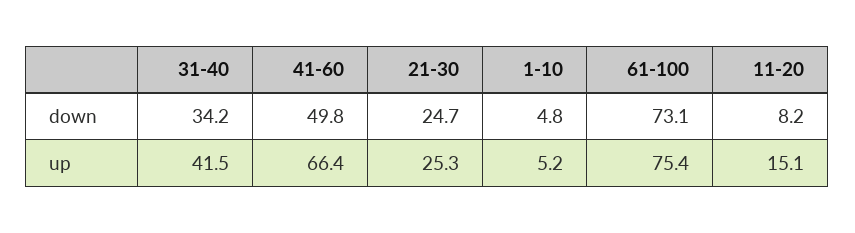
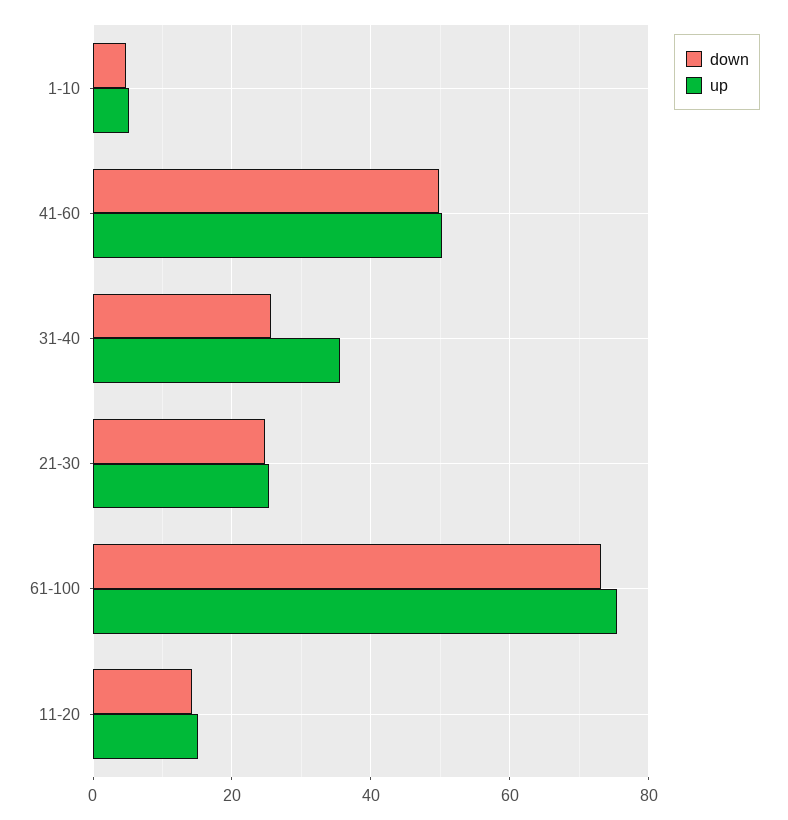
down, 31-40: 34.2 -> 26
down, 11-20: 8.2 -> 14
up, 31-40: 41.5 -> 36
up, 41-60: 66.4 -> 50

